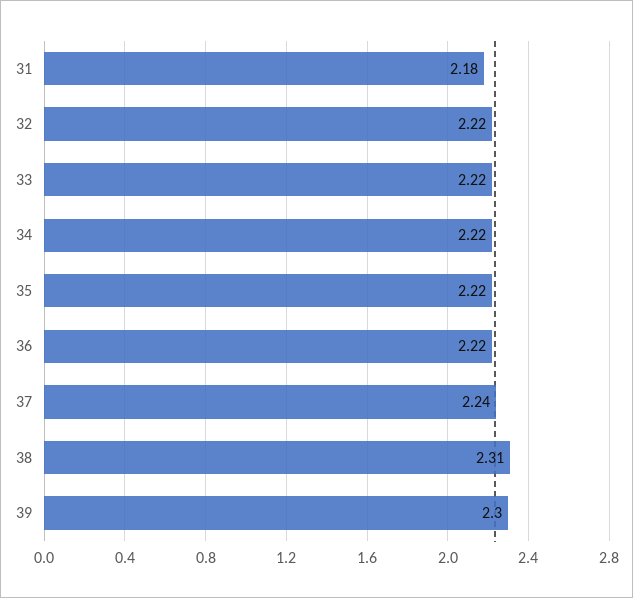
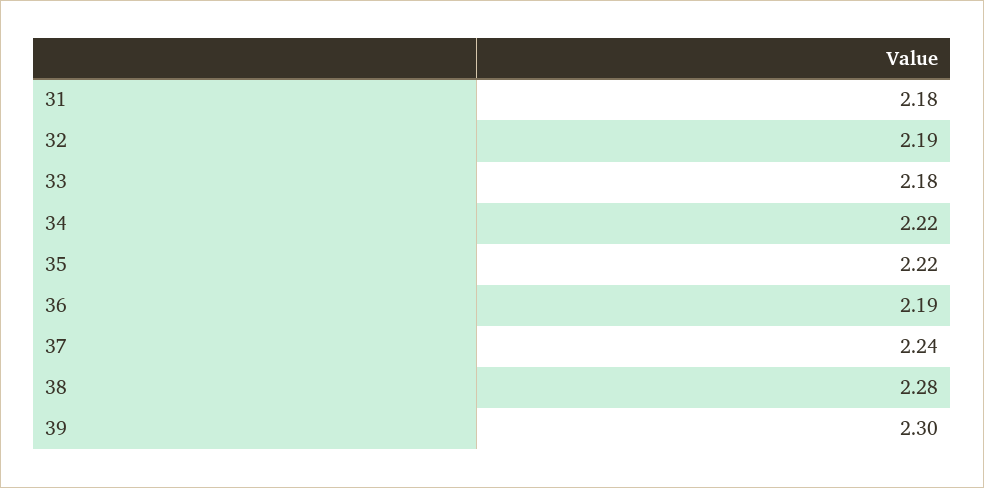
32: 2.22 -> 2.19
33: 2.22 -> 2.18
36: 2.22 -> 2.19
38: 2.31 -> 2.28

